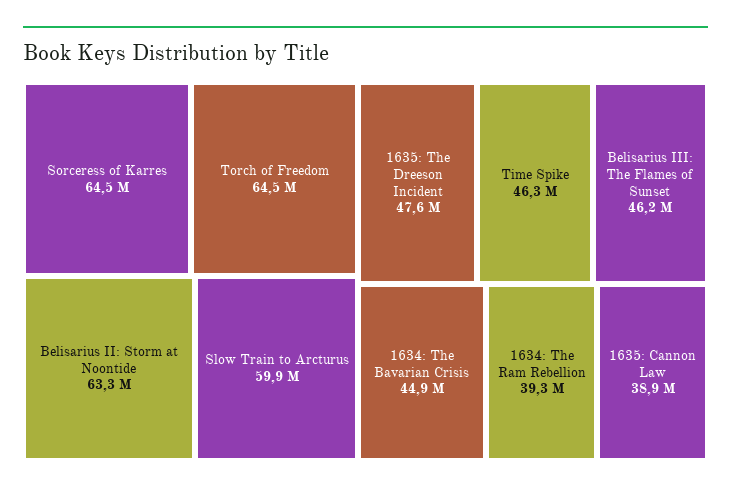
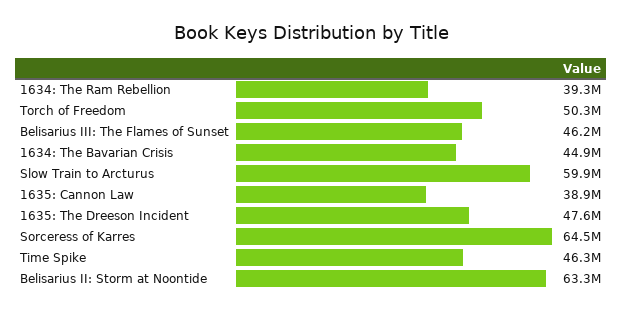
Torch of Freedom: 64500000 -> 50300000

